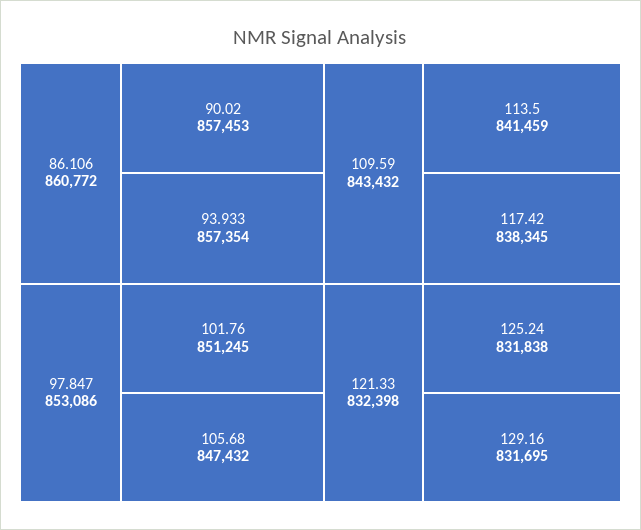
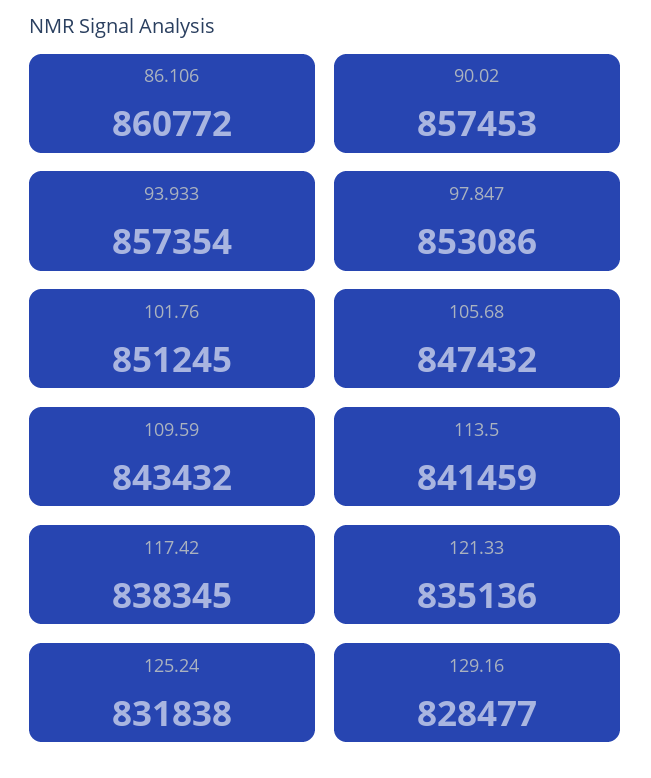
121.33: 832398 -> 835136
129.16: 831695 -> 828477

